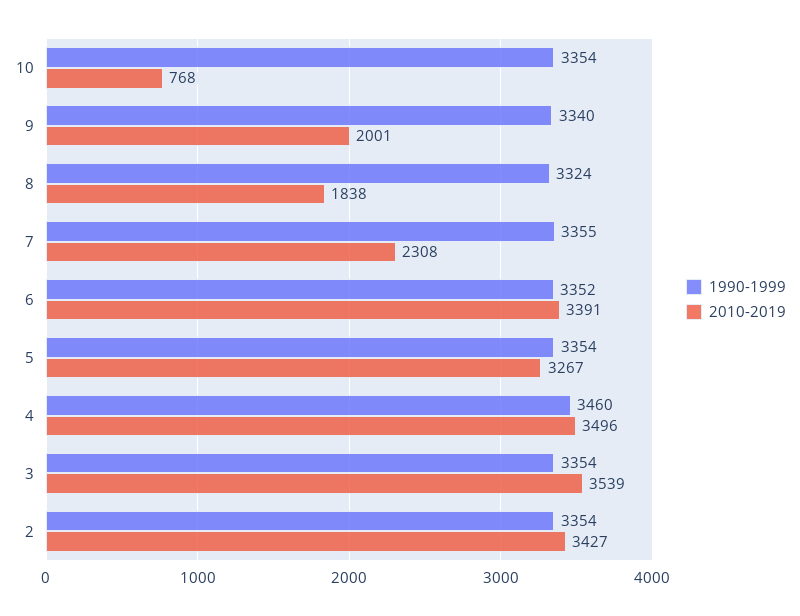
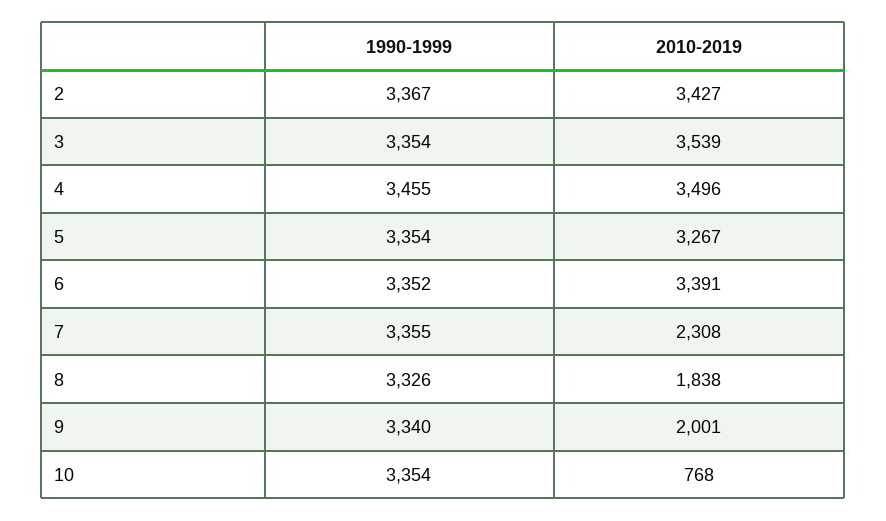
1990-1999, 8: 3324 -> 3326
1990-1999, 4: 3460 -> 3455
1990-1999, 2: 3354 -> 3367

